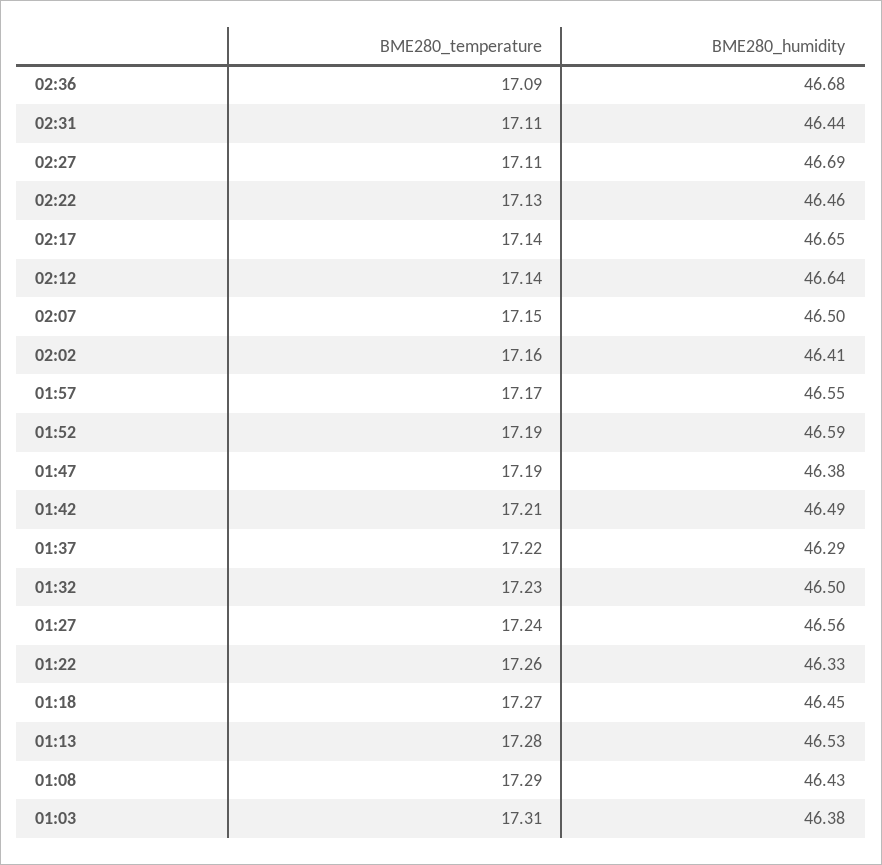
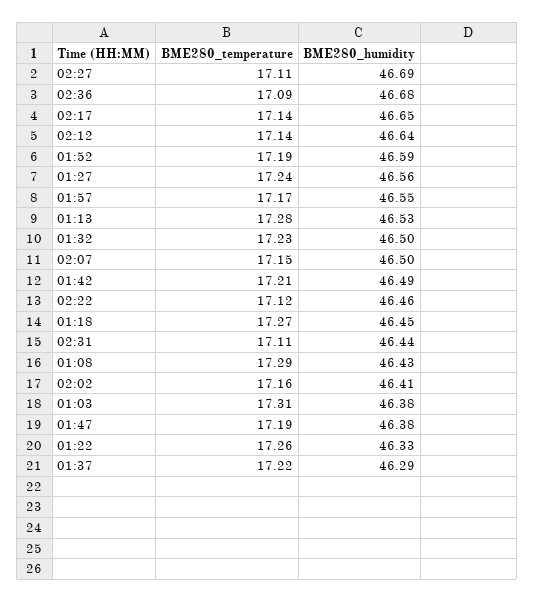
BME280_temperature, 02:22: 17.13 -> 17.12

